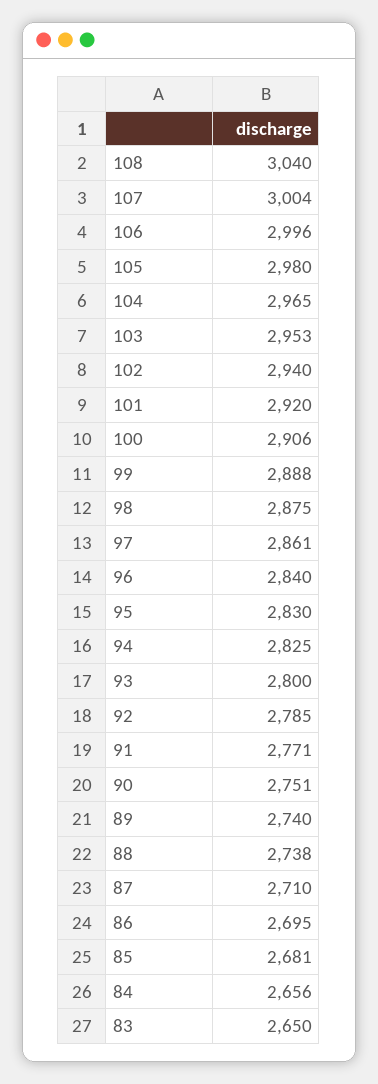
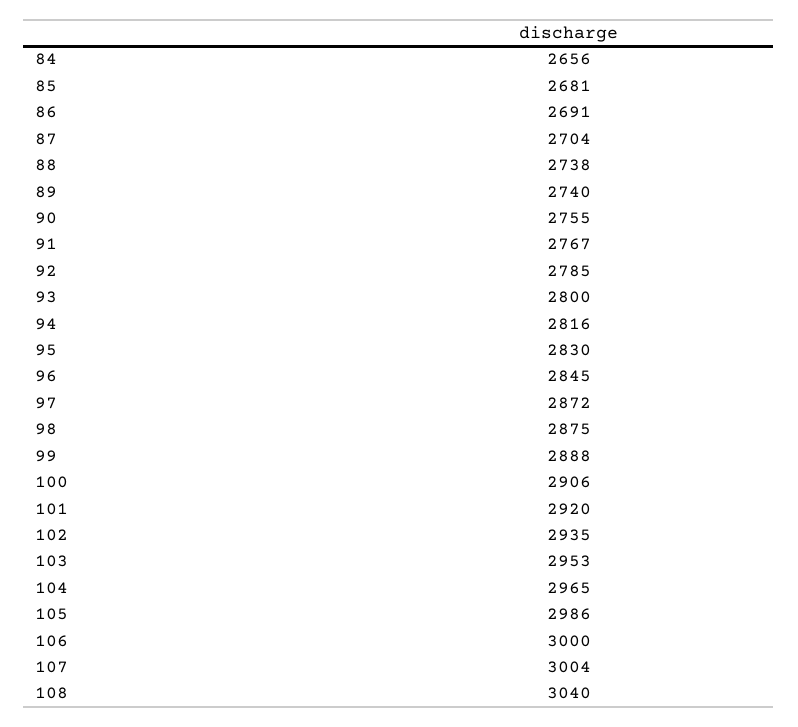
106: 2996 -> 3000
105: 2980 -> 2986
102: 2940 -> 2935
97: 2861 -> 2872
96: 2840 -> 2845
94: 2825 -> 2816
91: 2771 -> 2767
90: 2751 -> 2755
87: 2710 -> 2704
86: 2695 -> 2691
83: 2650 -> none

